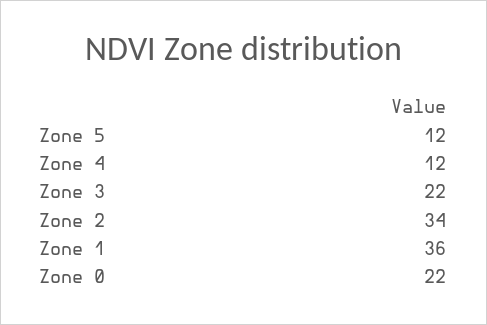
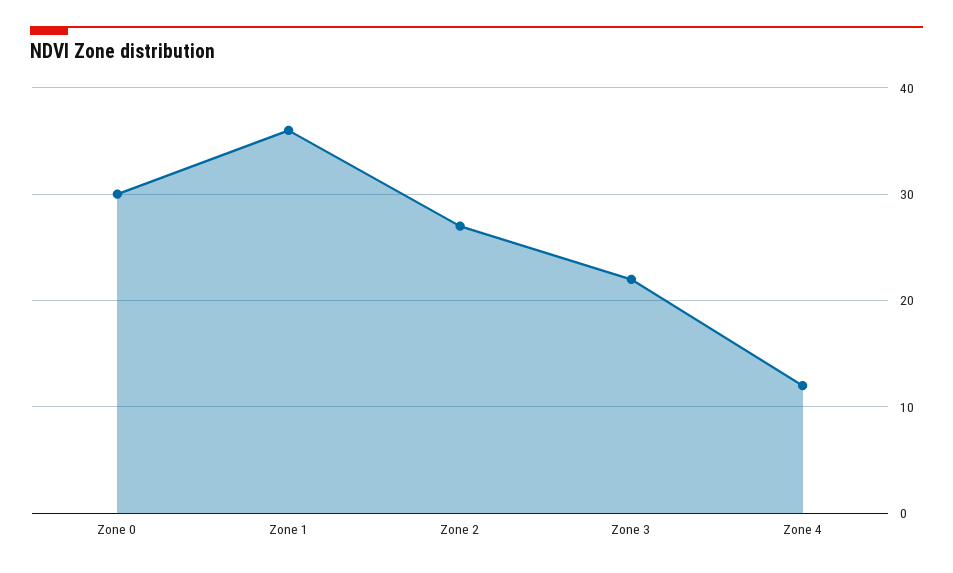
Zone 5: 12 -> none
Zone 2: 34 -> 27
Zone 0: 22 -> 30

